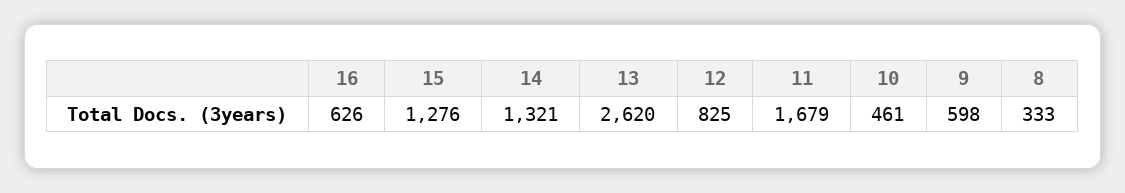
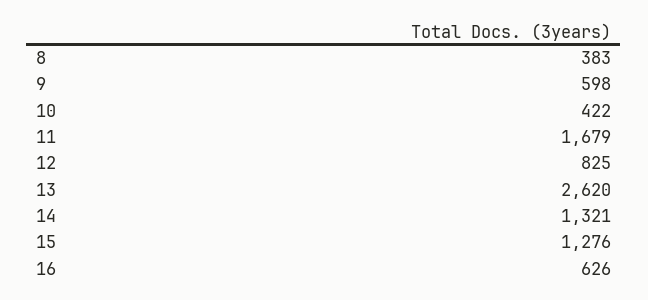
10: 461 -> 422
8: 333 -> 383

